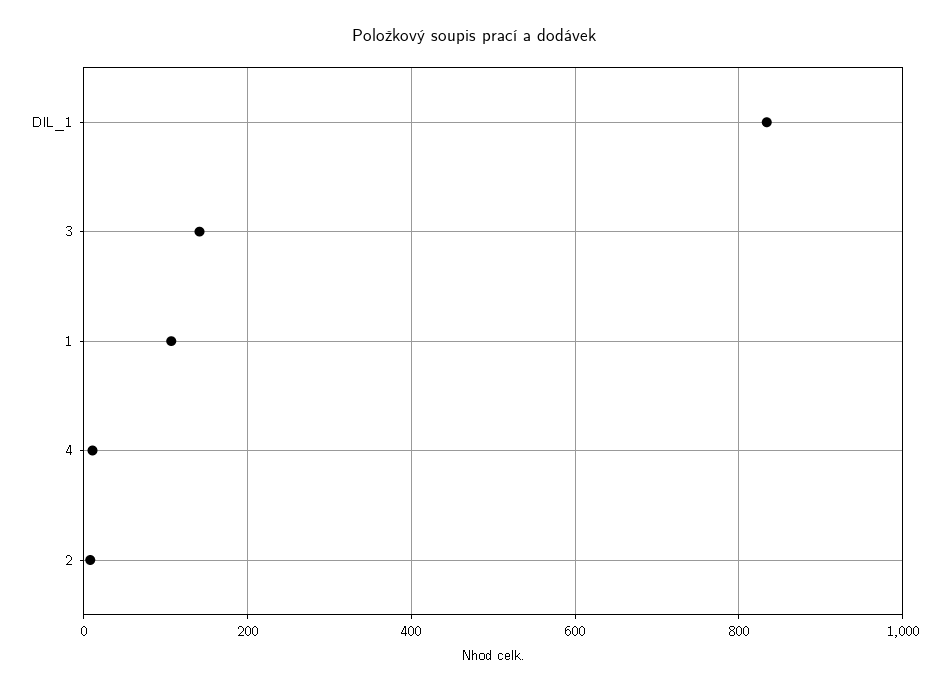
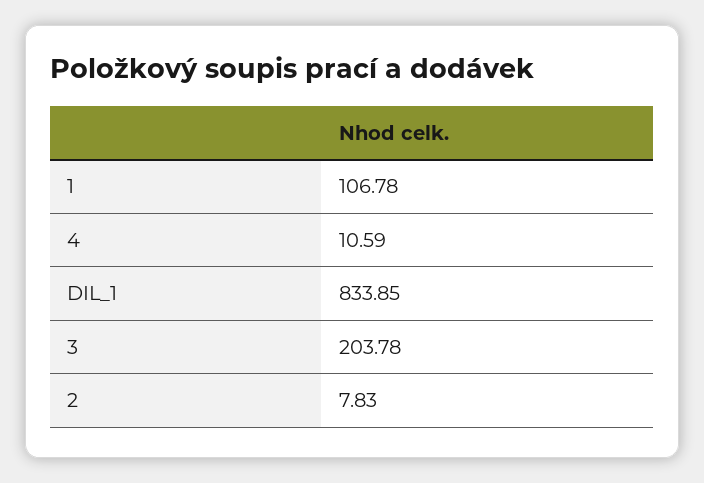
3: 140 -> 203.78

